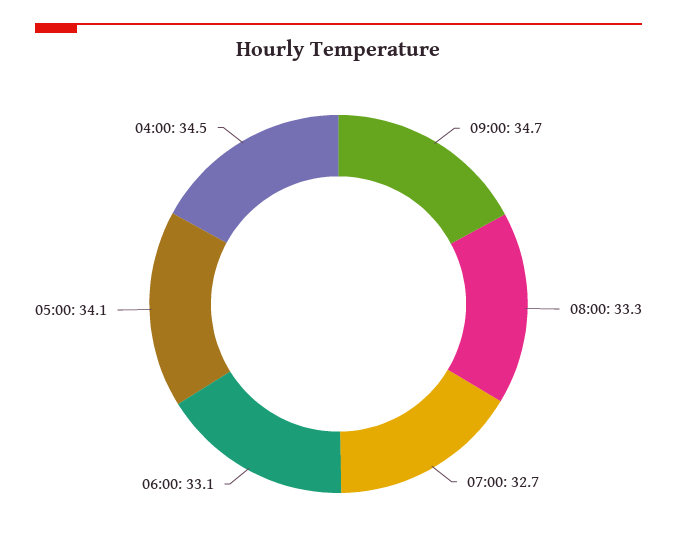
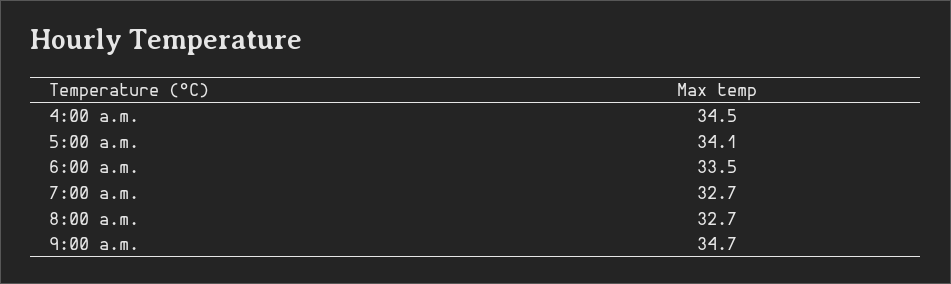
08:00: 33.3 -> 32.7
06:00: 33.1 -> 33.5

